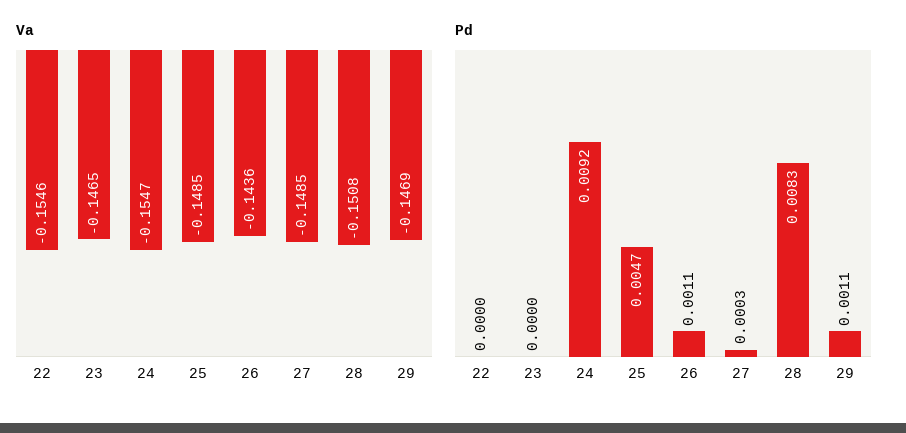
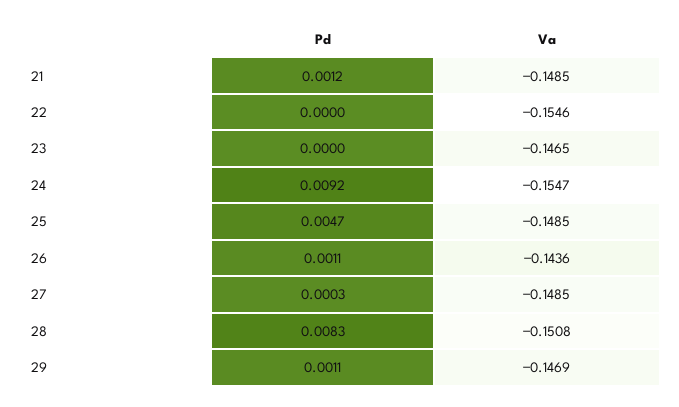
Pd, 21: none -> 0.0012
Va, 21: none -> -0.1485

